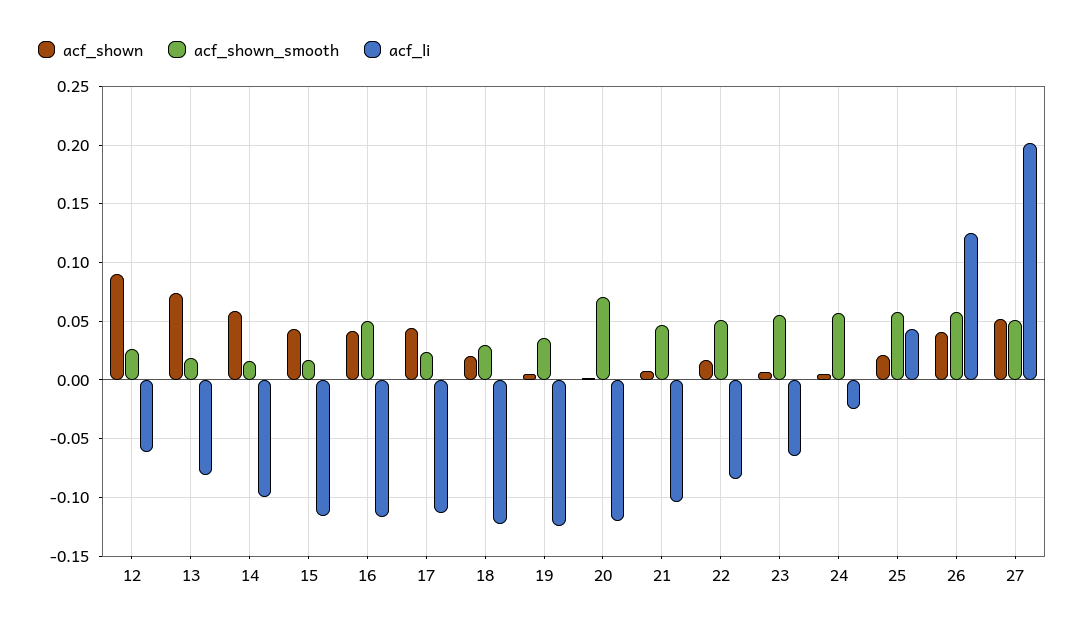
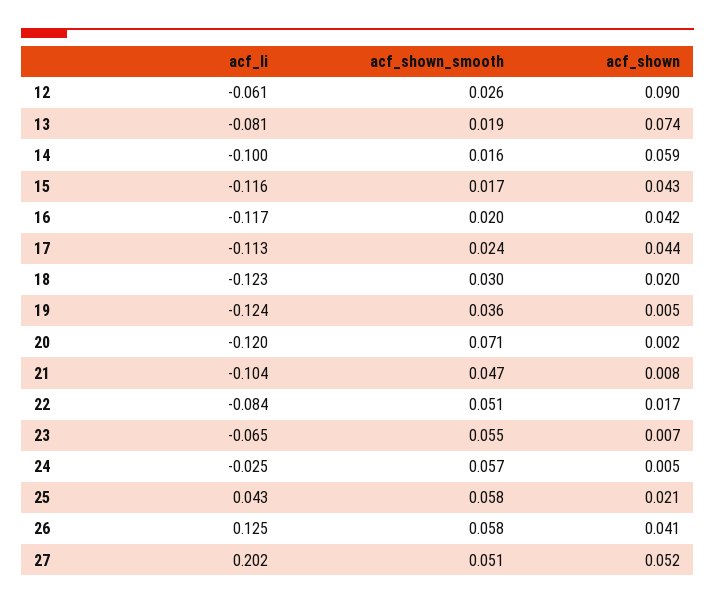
acf_shown_smooth, 16: 0.05 -> 0.02

